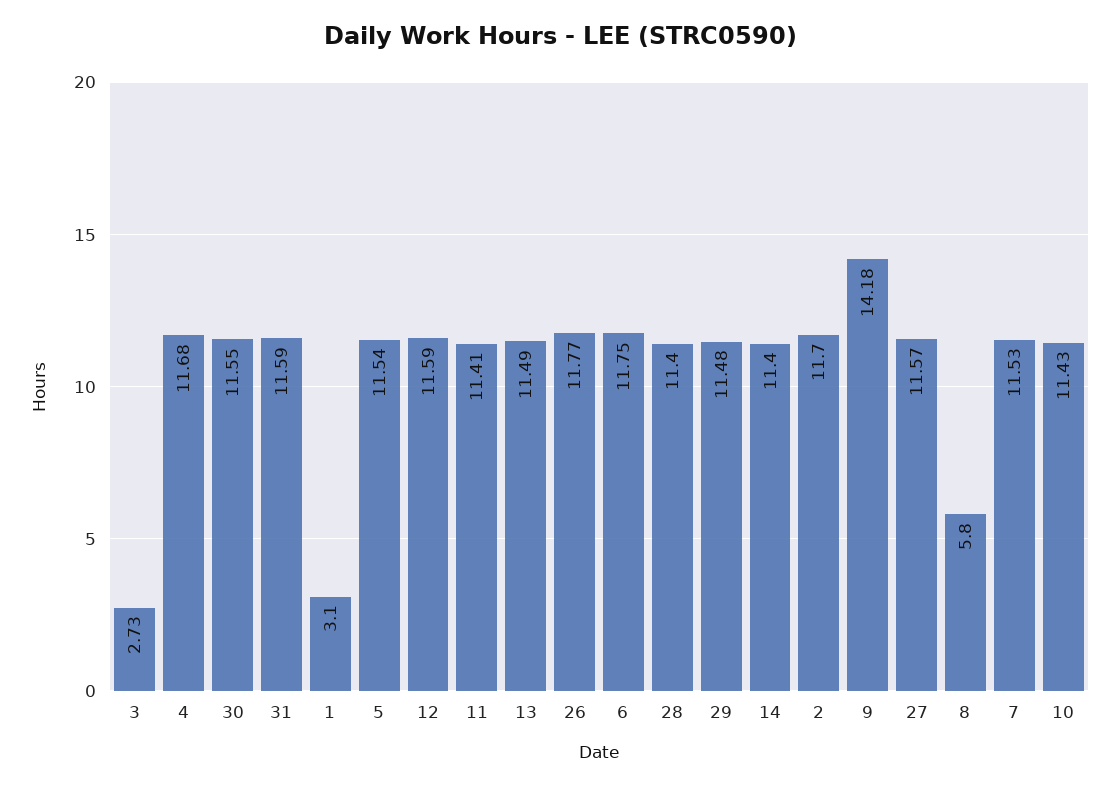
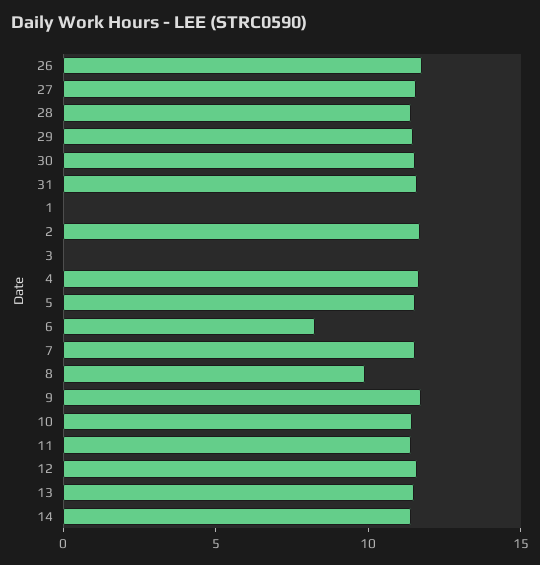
3: 2.73 -> 0
1: 3.1 -> 0
6: 11.75 -> 8
9: 14.18 -> 12
8: 5.8 -> 10

